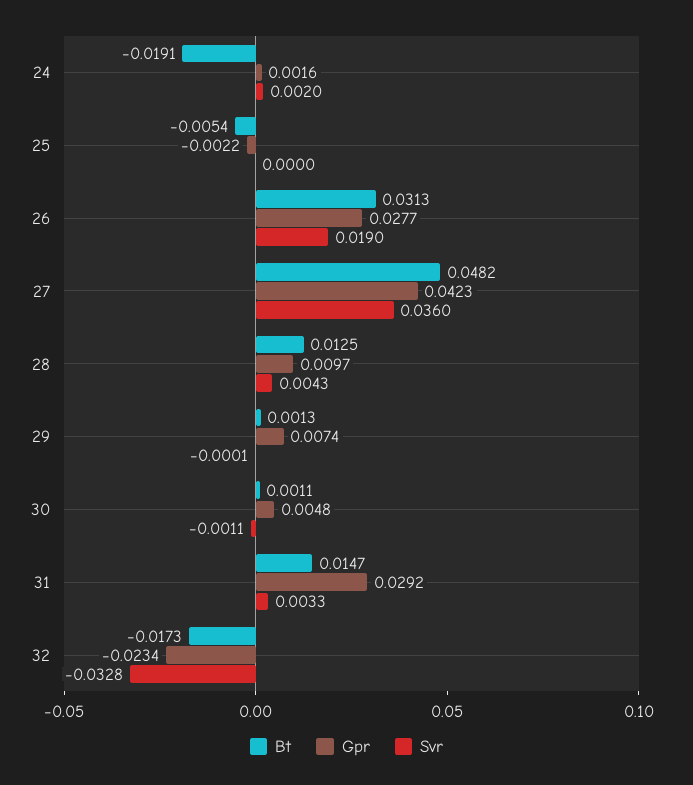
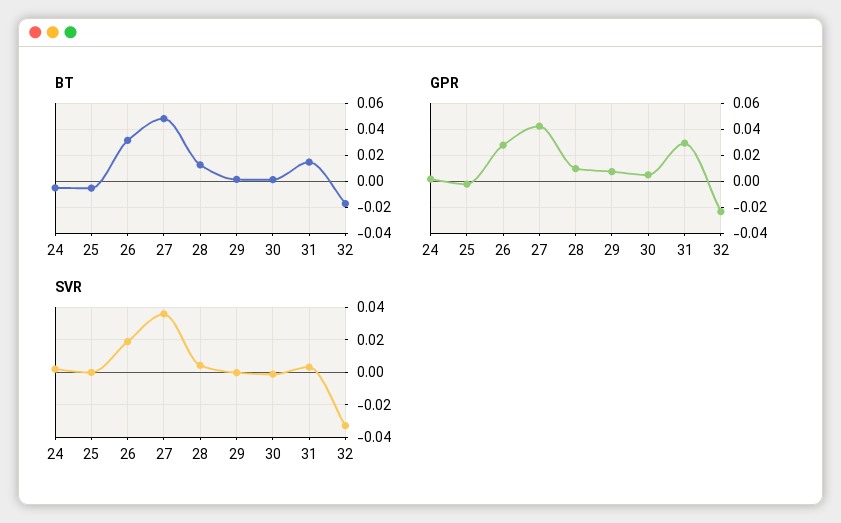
Bt, 24: -0.0191 -> -0.005

